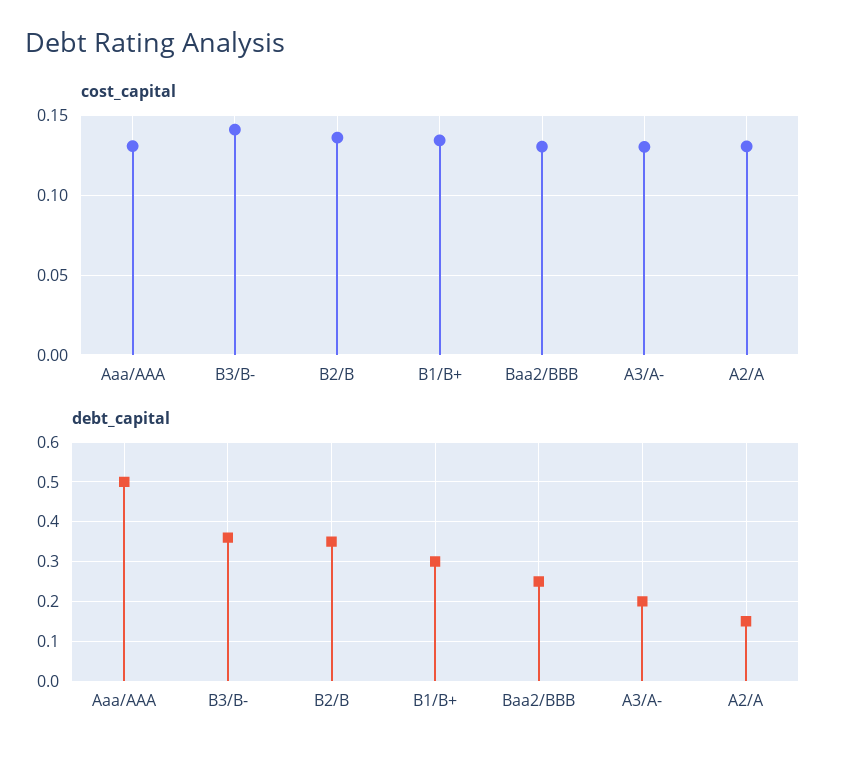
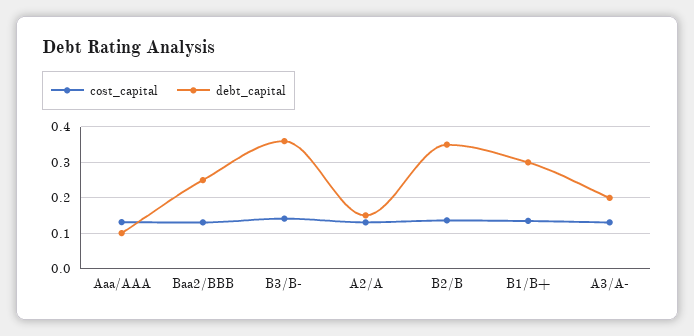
debt_capital, Aaa/AAA: 0.5 -> 0.1

